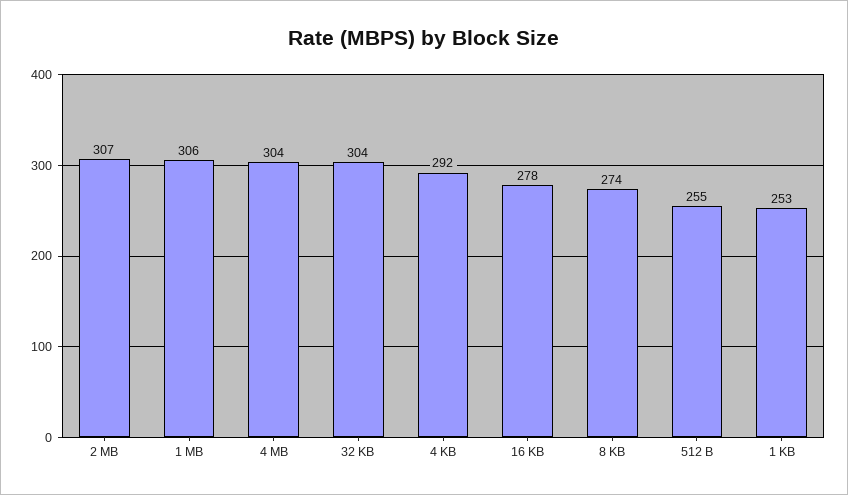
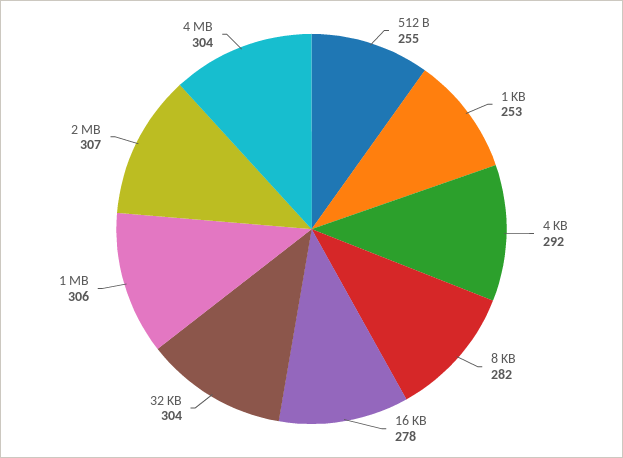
8 KB: 274 -> 282

